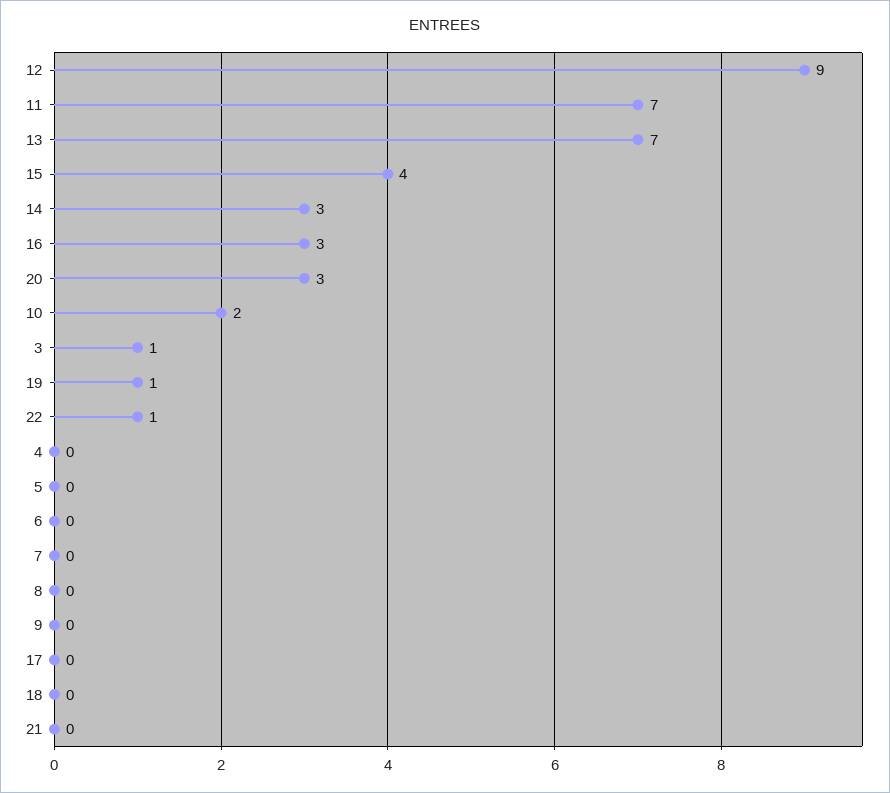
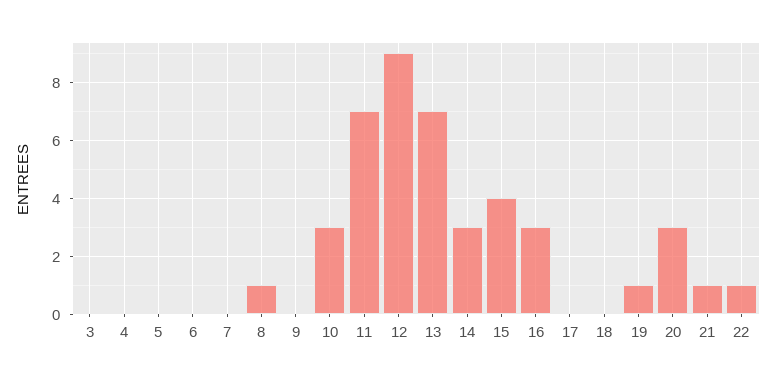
10: 2 -> 3
3: 1 -> 0
8: 0 -> 1
21: 0 -> 1

